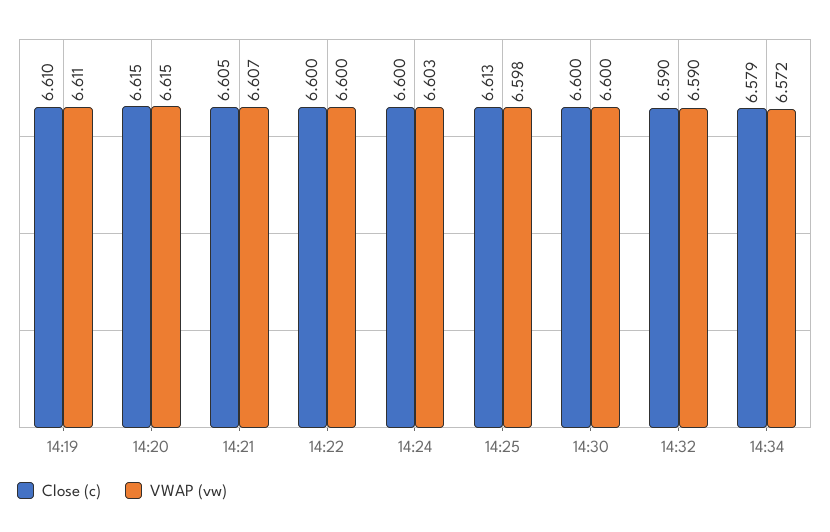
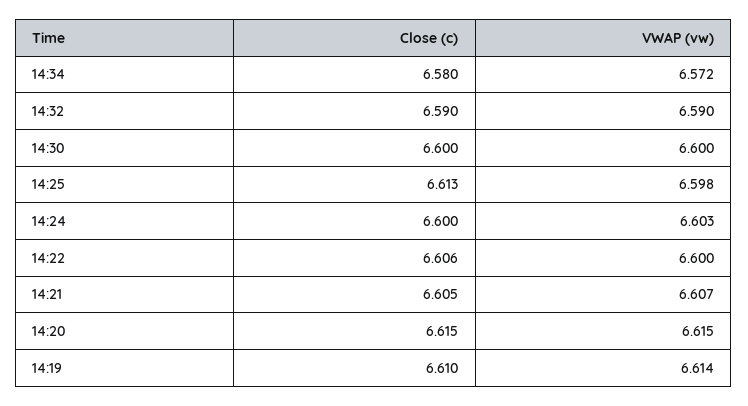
VWAP (vw), 14:19: 6.611 -> 6.614
Close (c), 14:22: 6.6 -> 6.606
Close (c), 14:34: 6.579 -> 6.58

